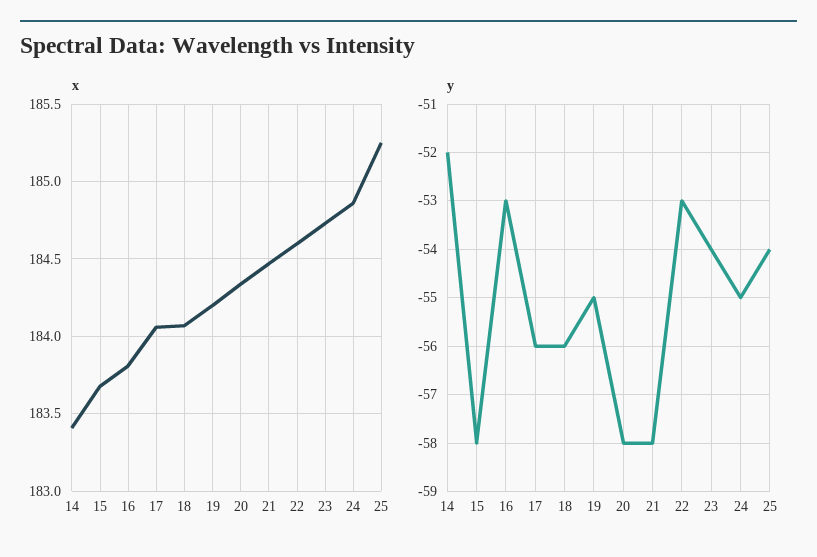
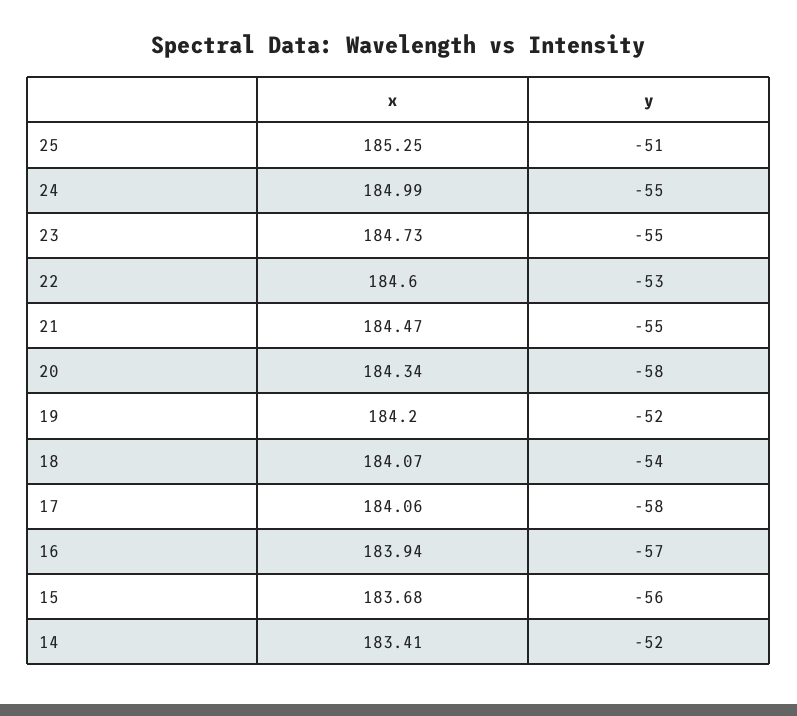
x, 16: 183.8 -> 183.94
x, 24: 184.85 -> 184.99
y, 15: -58 -> -56
y, 16: -53 -> -57
y, 17: -56 -> -58
y, 18: -56 -> -54
y, 19: -55 -> -52
y, 21: -58 -> -55
y, 23: -54 -> -55
y, 25: -54 -> -51

